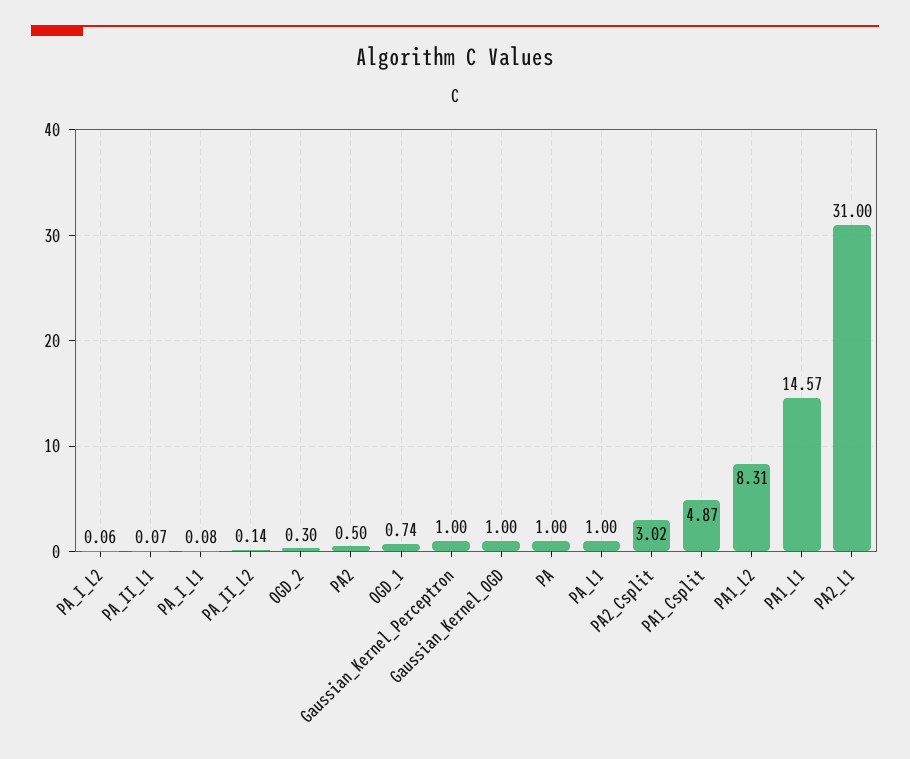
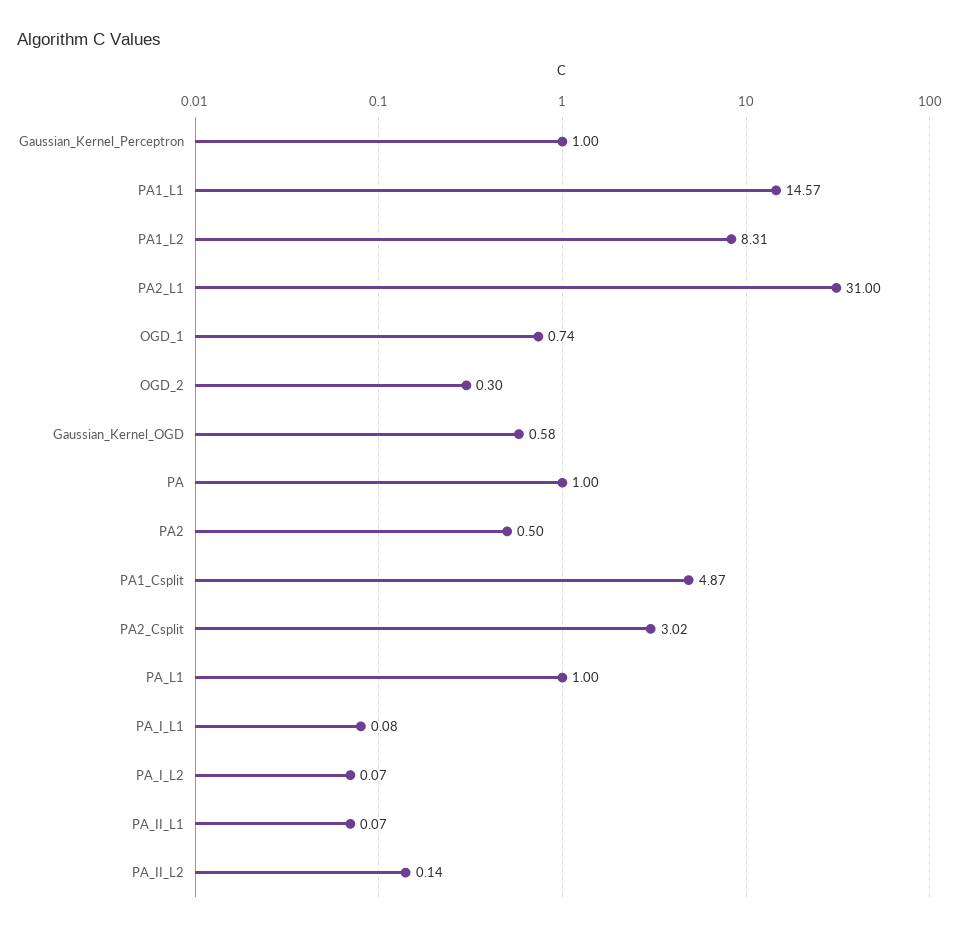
PA_I_L2: 0.06 -> 0.07
Gaussian_Kernel_OGD: 1 -> 0.58

